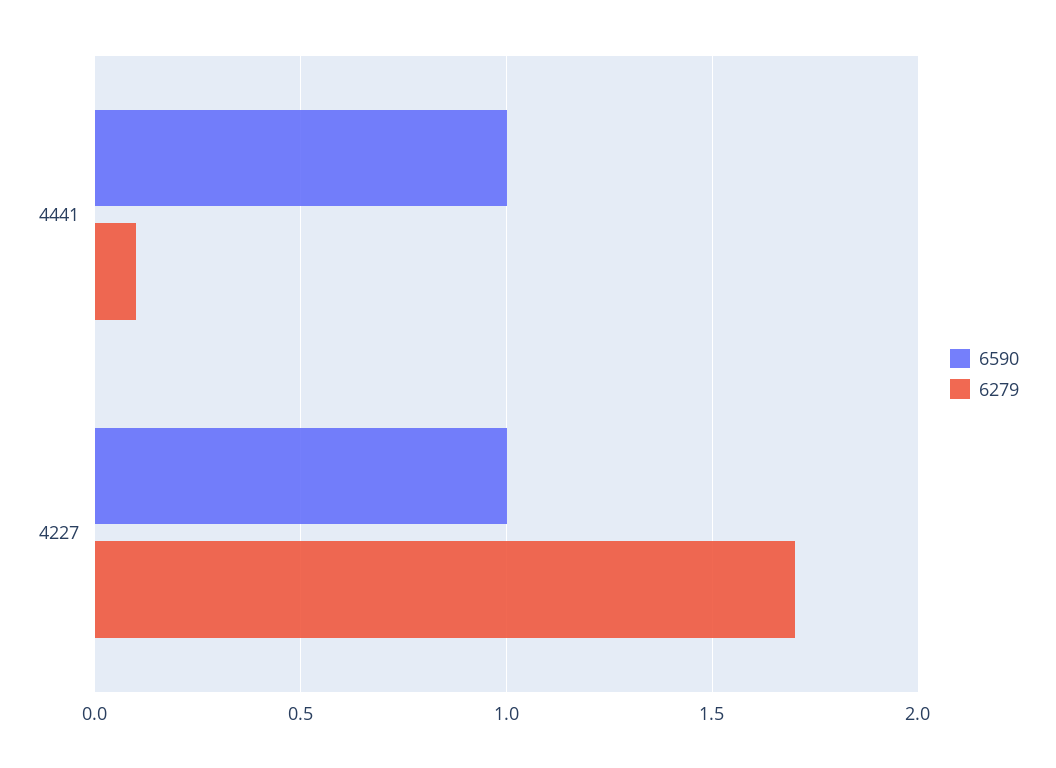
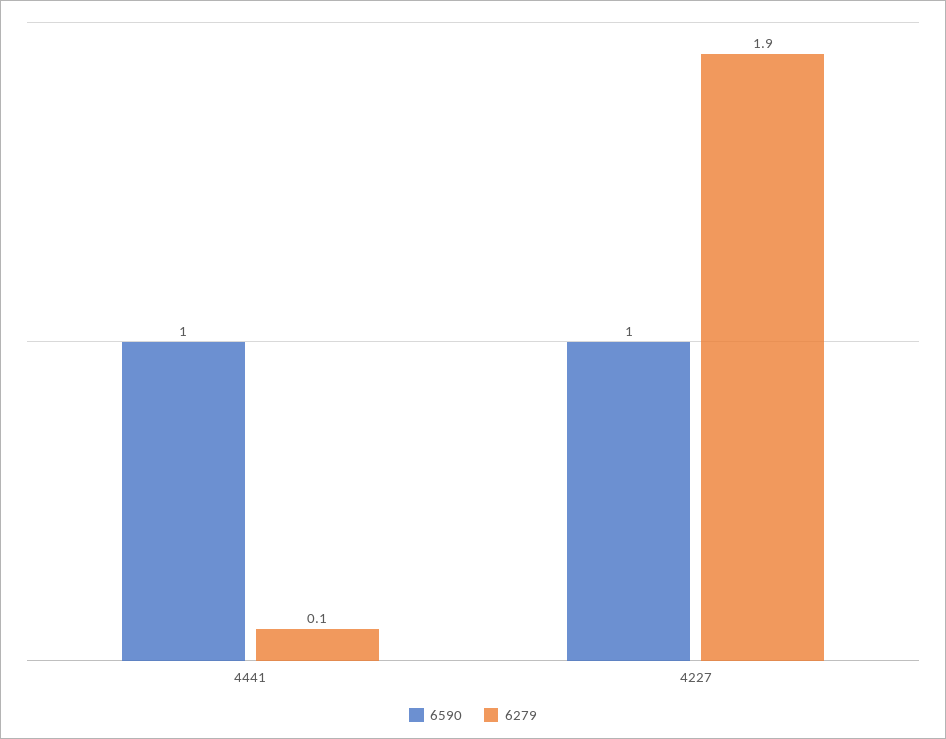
6279, 4227: 1.7 -> 1.9

